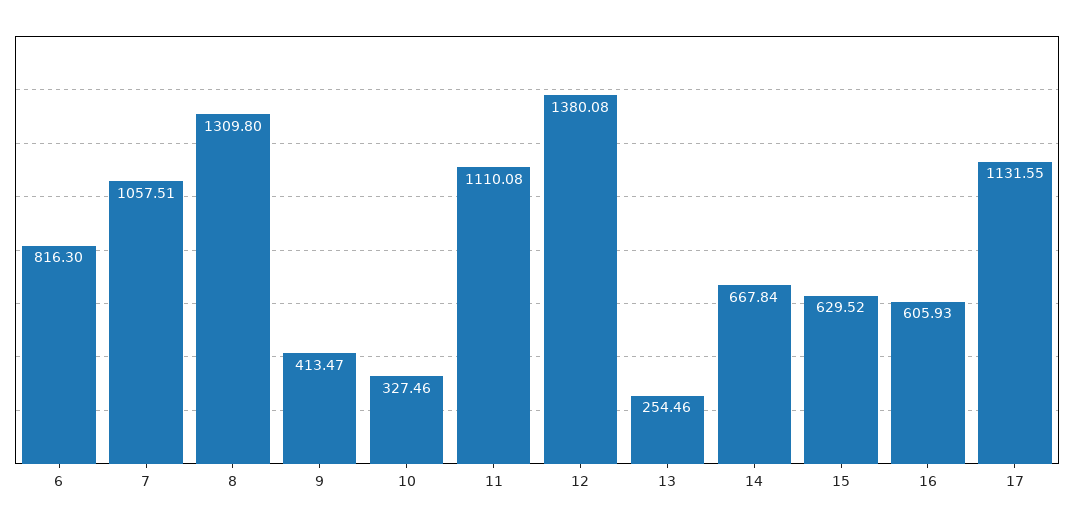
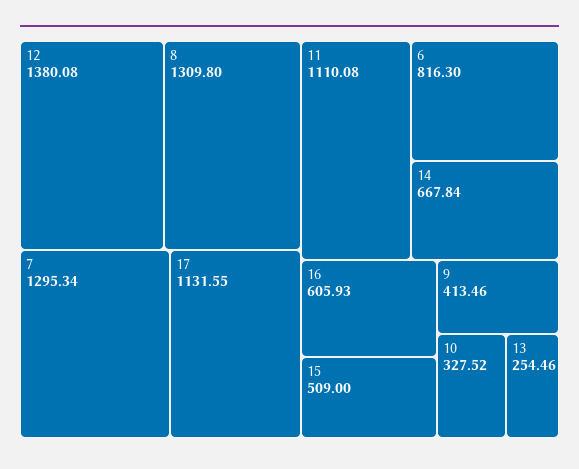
7: 1057.51 -> 1295.34
9: 413.47 -> 413.46
10: 327.46 -> 327.52
15: 629.52 -> 509

